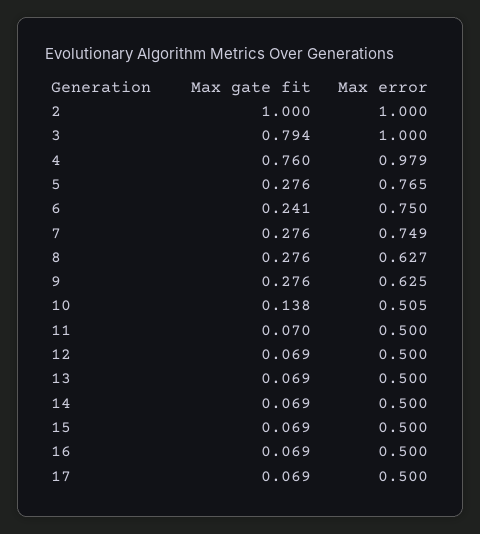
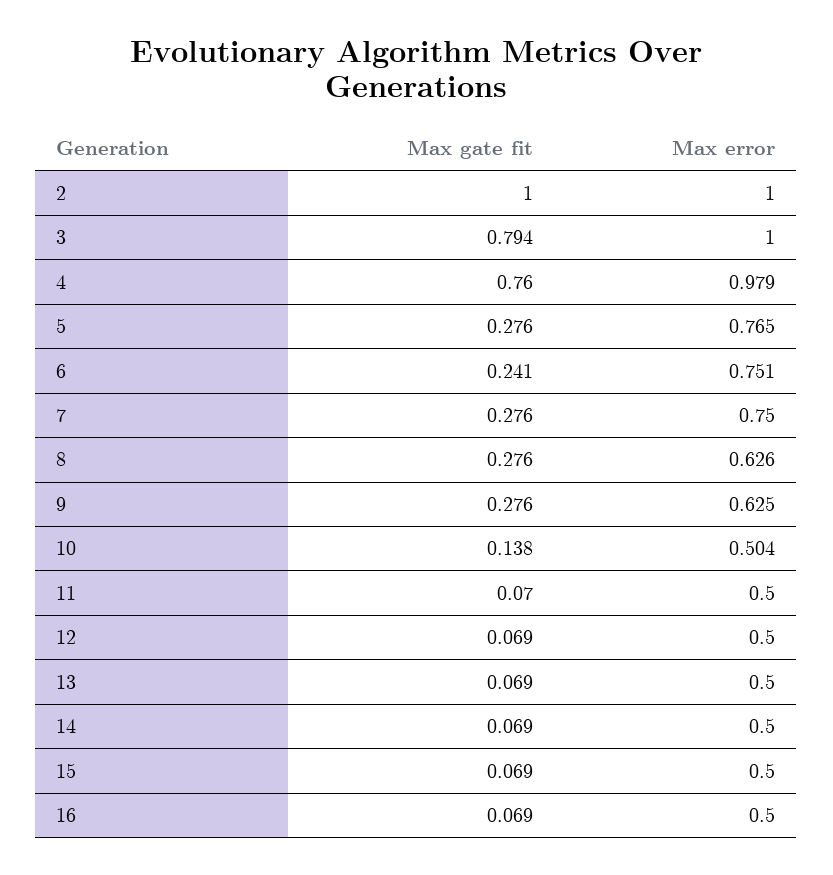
Max error, 6: 0.75 -> 0.751
Max error, 7: 0.749 -> 0.75
Max error, 8: 0.627 -> 0.626
Max error, 10: 0.505 -> 0.504
Max gate fit, 17: 0.069 -> none
Max error, 17: 0.5 -> none

